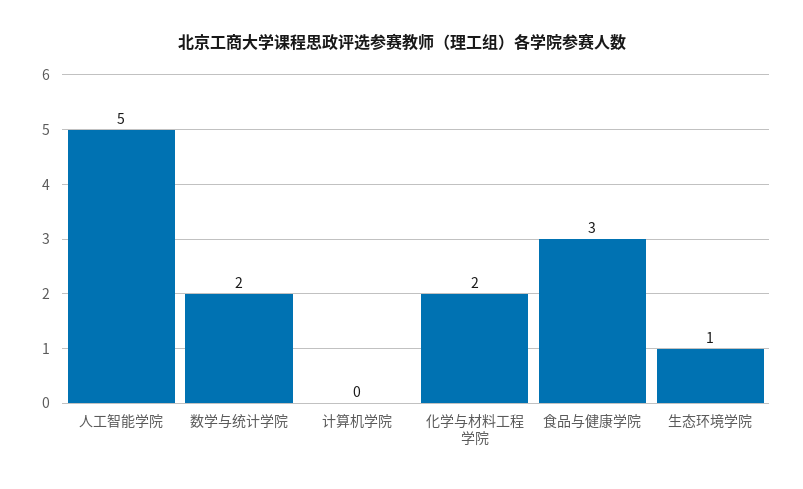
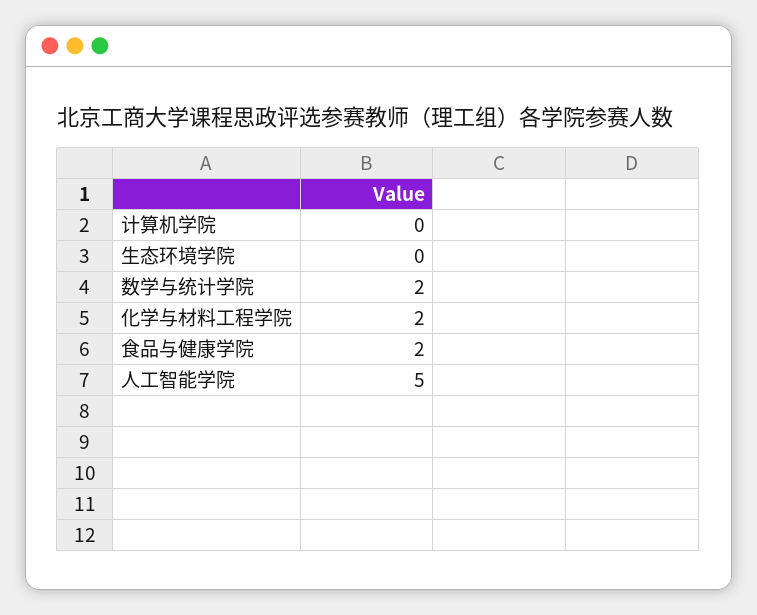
食品与健康学院: 3 -> 2
生态环境学院: 1 -> 0

